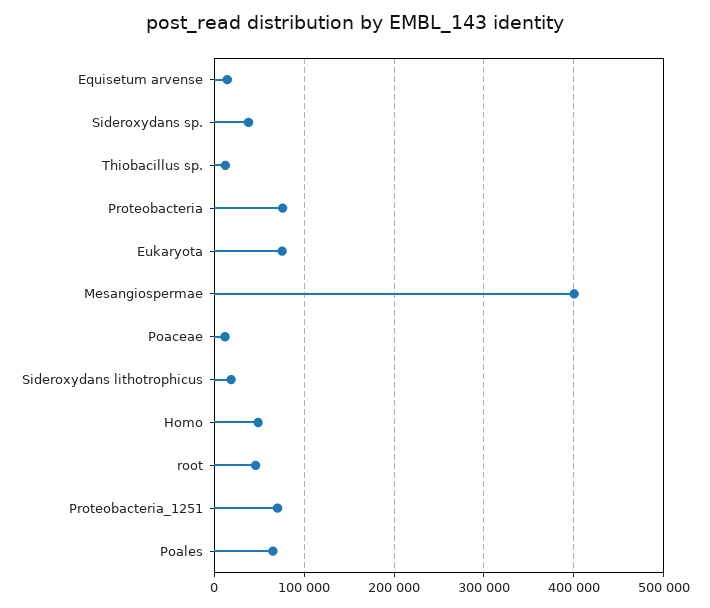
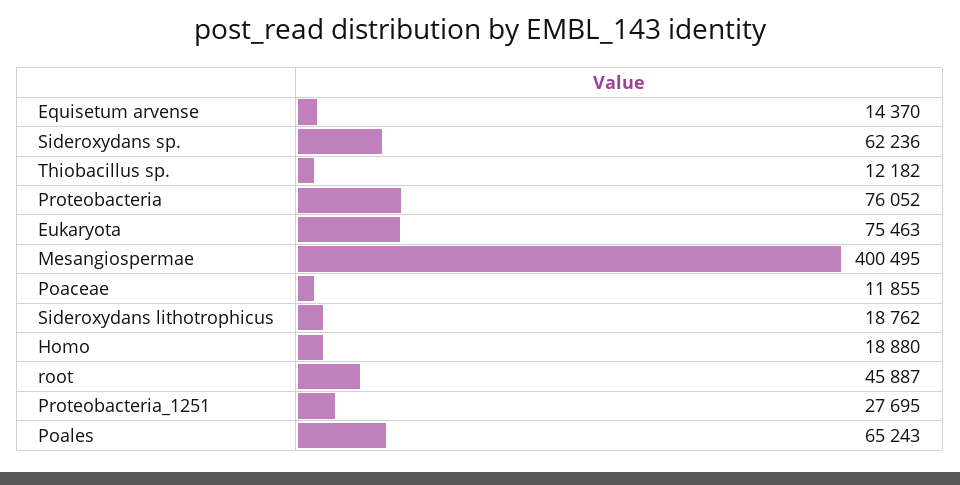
Sideroxydans sp.: 40000 -> 62236
Homo: 50000 -> 18880
Proteobacteria_1251: 70000 -> 27695

